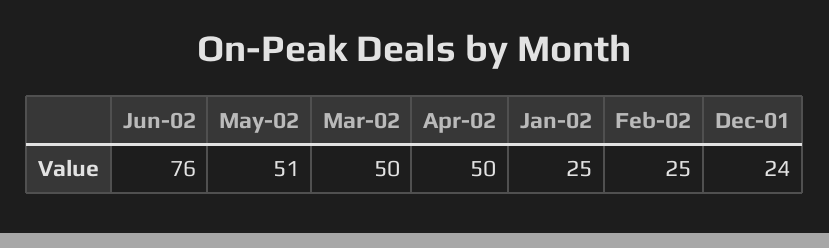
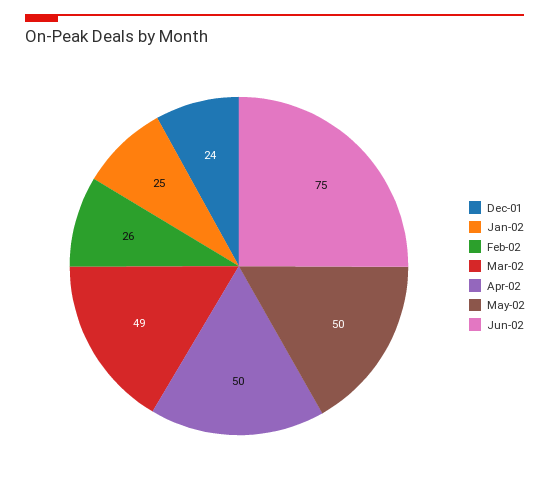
Jun-02: 76 -> 75
May-02: 51 -> 50
Mar-02: 50 -> 49
Feb-02: 25 -> 26

